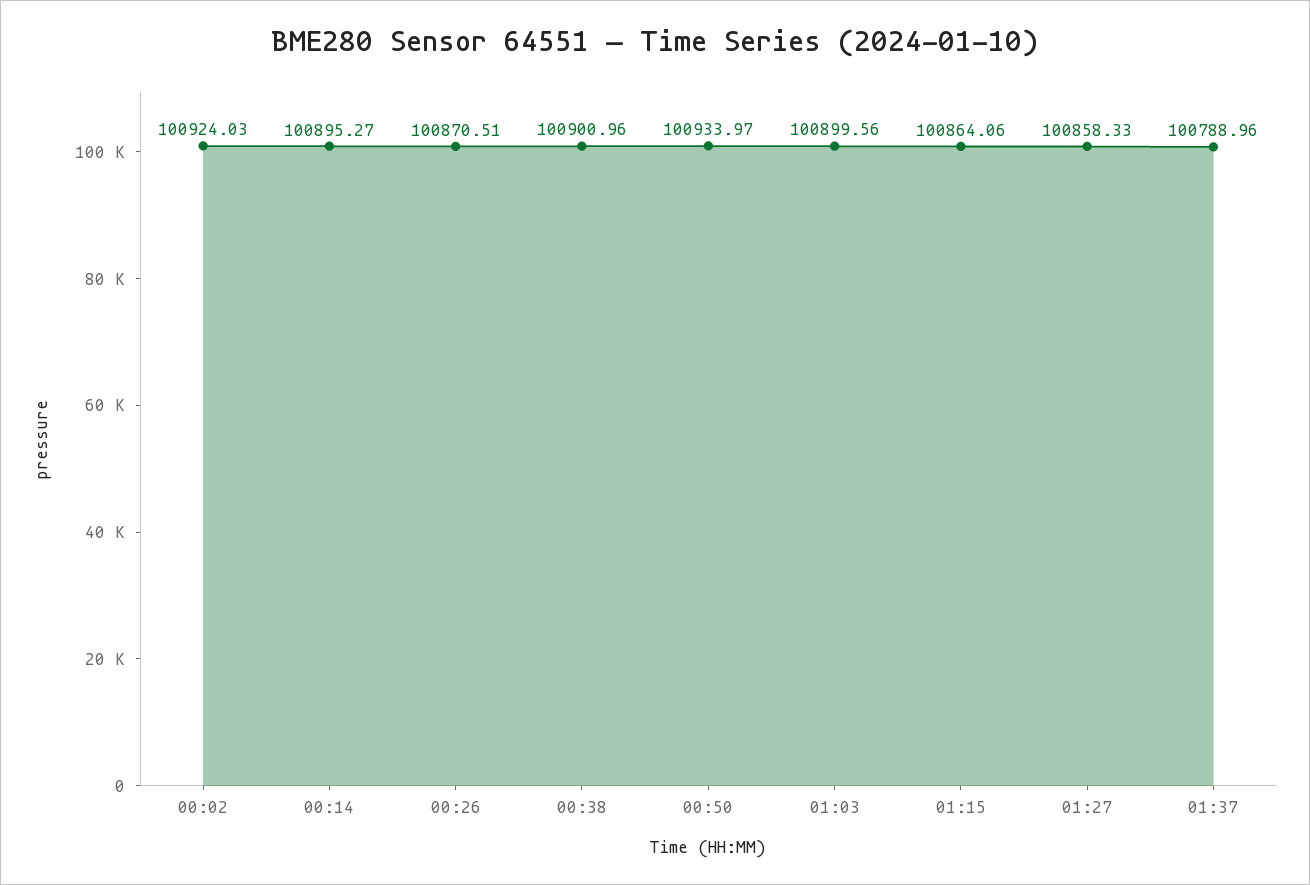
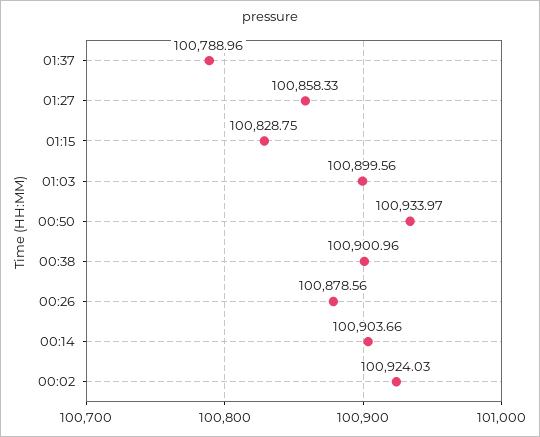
00:14: 100895.27 -> 100903.66
00:26: 100870.51 -> 100878.56
01:15: 100864.06 -> 100828.75

